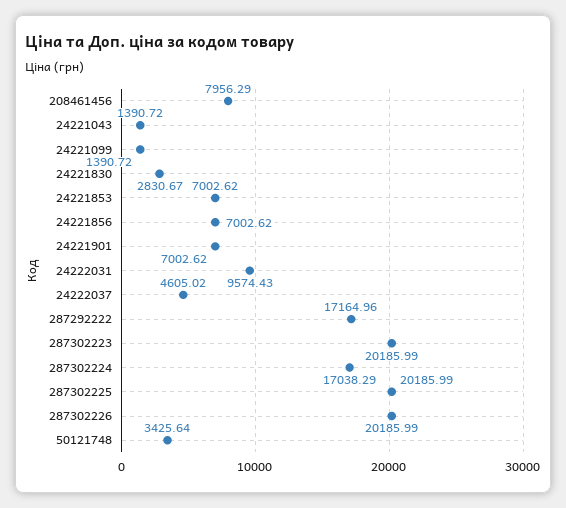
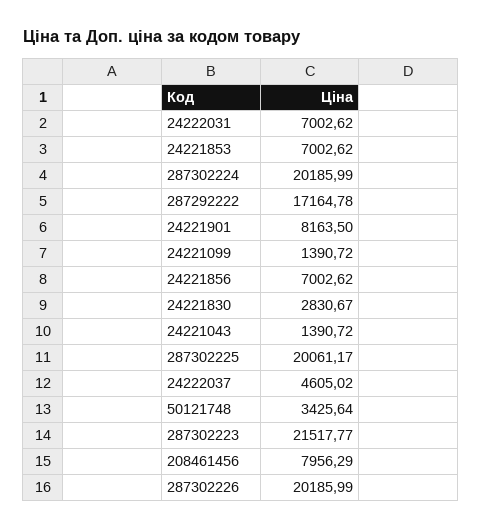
24221901: 7002.62 -> 8163.5
24222031: 9574.43 -> 7002.62
287292222: 17164.96 -> 17164.78
287302223: 20185.99 -> 21517.77
287302224: 17038.29 -> 20185.99
287302225: 20185.99 -> 20061.17

